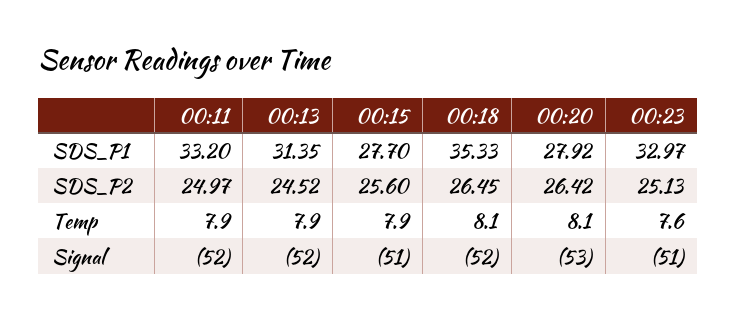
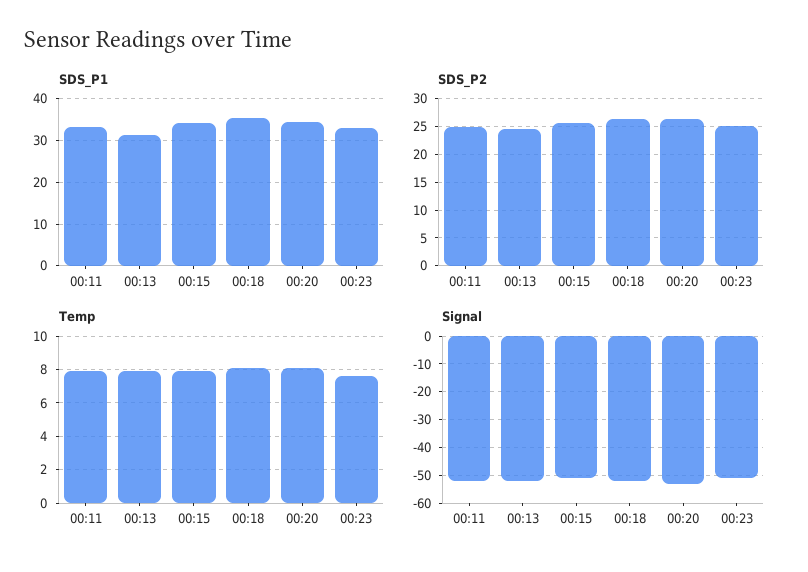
SDS_P1, 00:15: 27.7 -> 34
SDS_P1, 00:20: 27.92 -> 34

